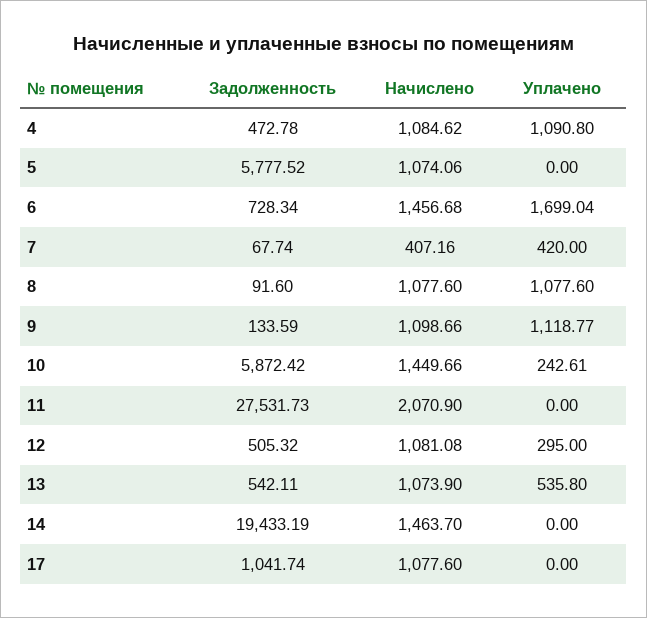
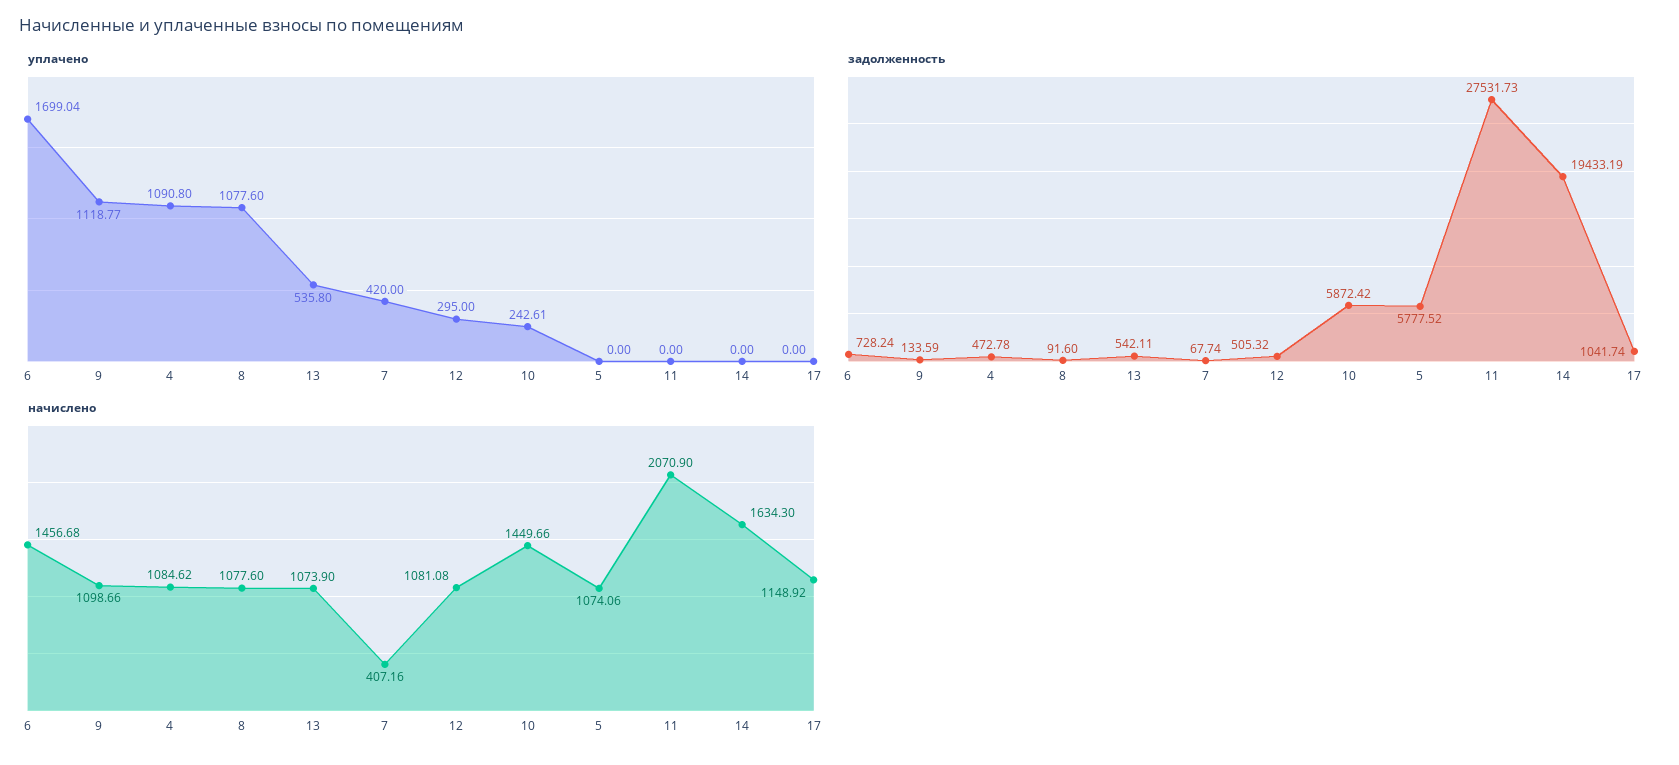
Задолженность, 6: 728.34 -> 728.24
Начислено, 14: 1463.7 -> 1634.3
Начислено, 17: 1077.6 -> 1148.92

